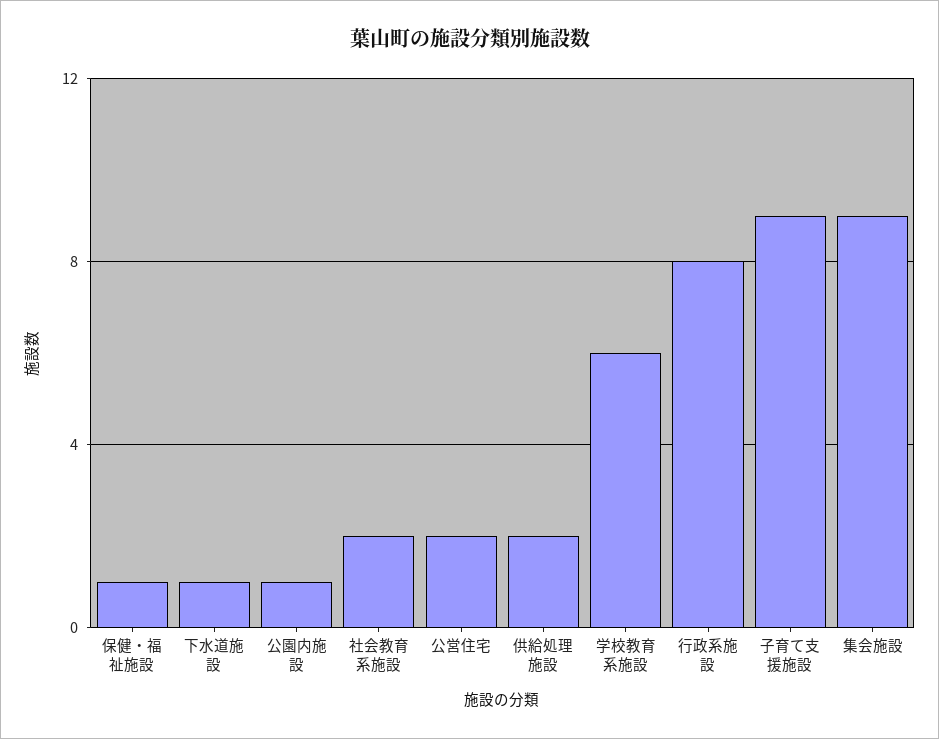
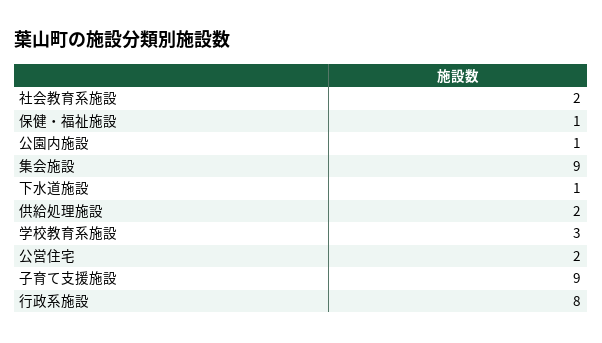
学校教育系施設: 6 -> 3

